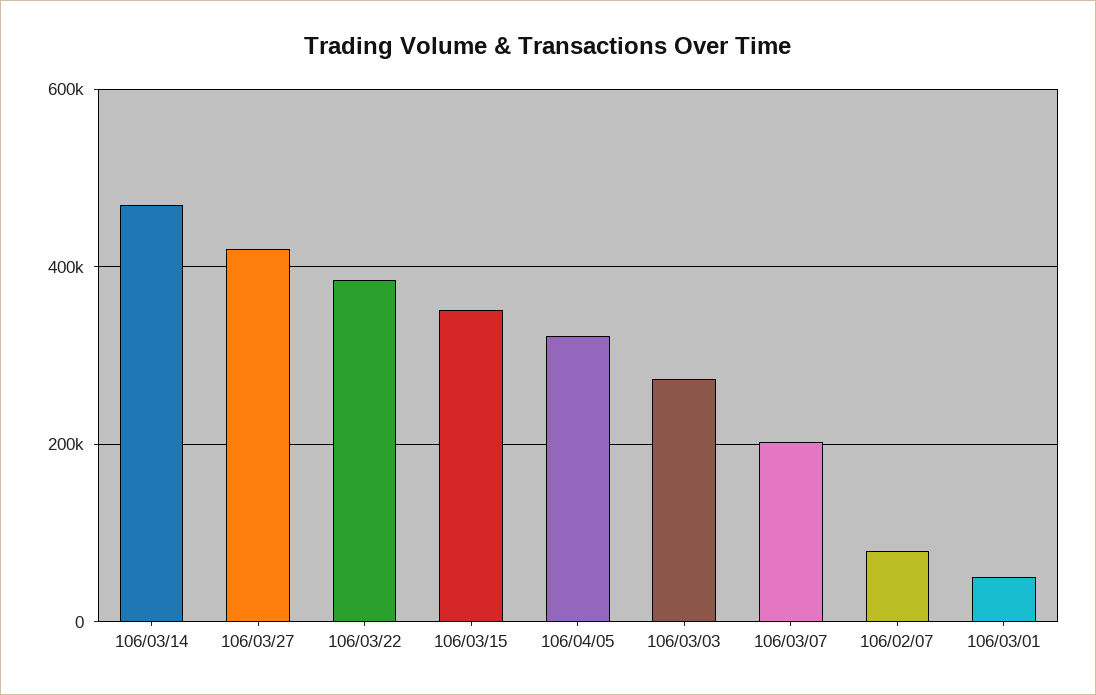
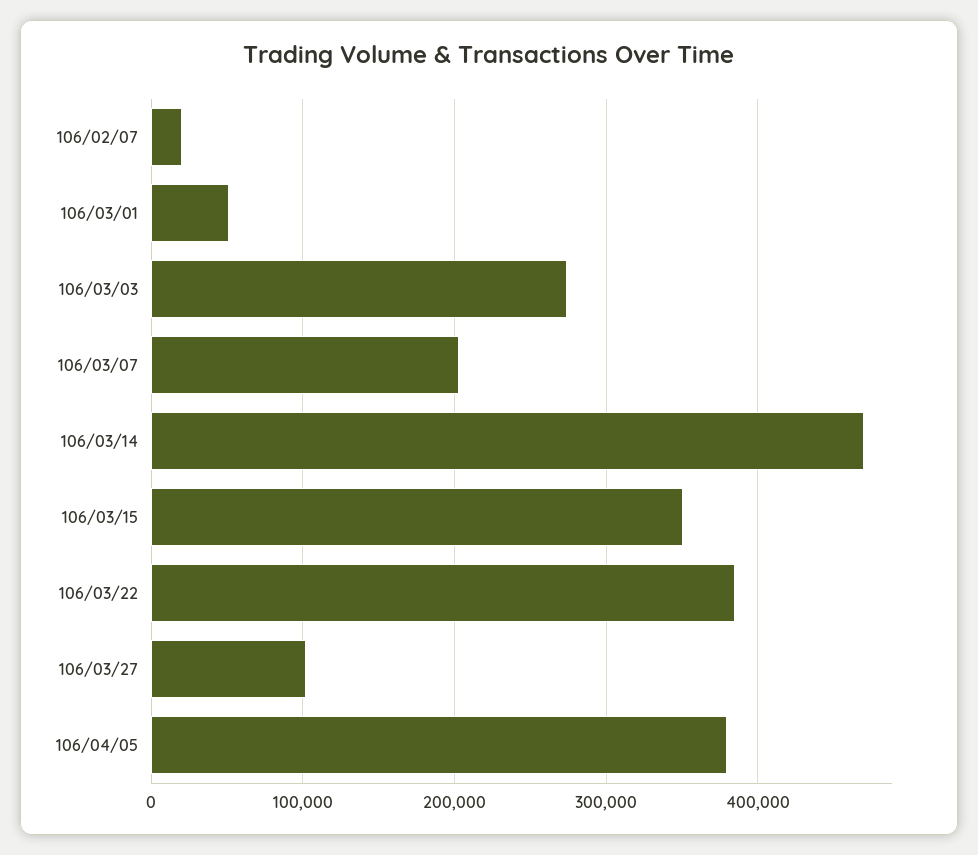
106/03/27: 420000 -> 100000
106/04/05: 320000 -> 380000
106/02/07: 80000 -> 20000

